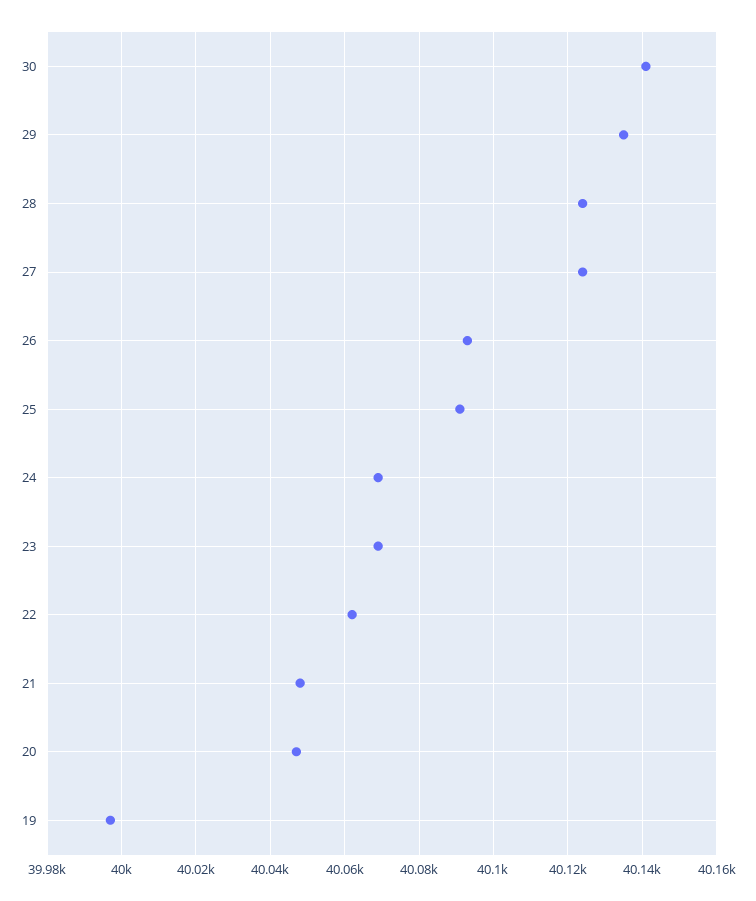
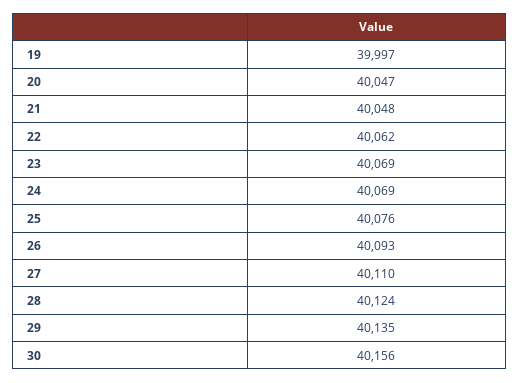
30: 40140 -> 40156
27: 40125 -> 40110
25: 40090 -> 40076

